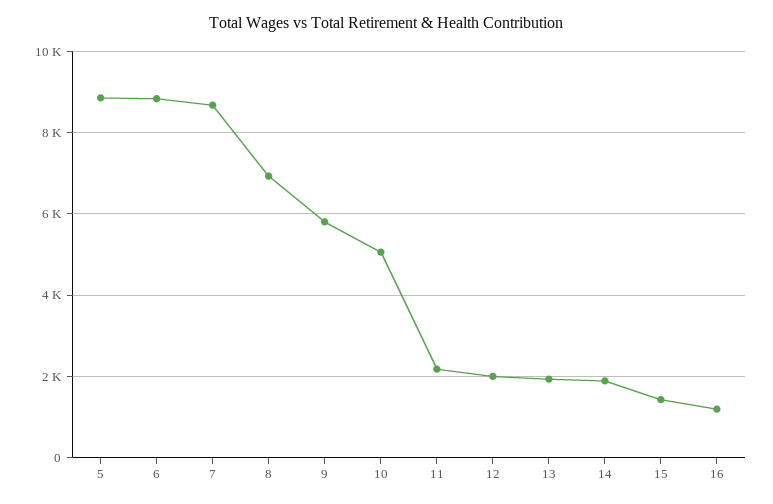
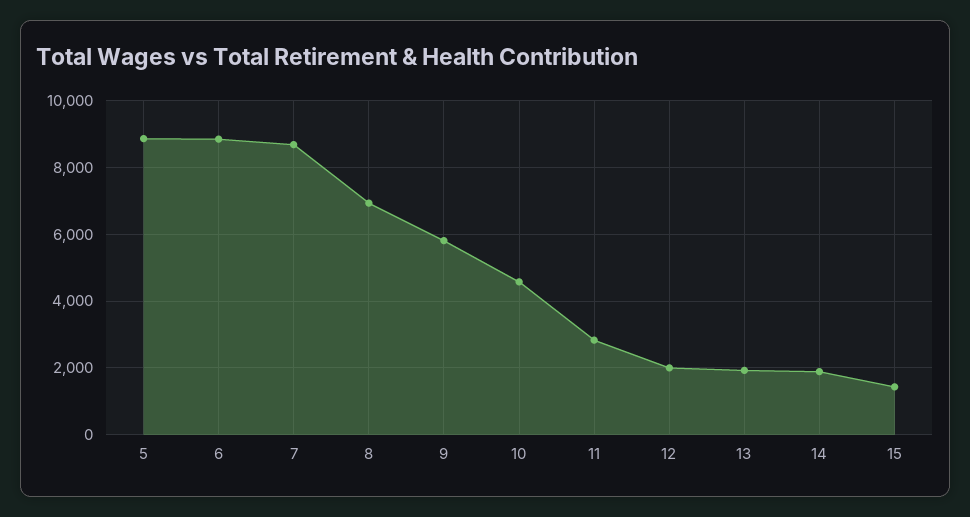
10: 5000 -> 4600
11: 2200 -> 2800
16: 1200 -> none

